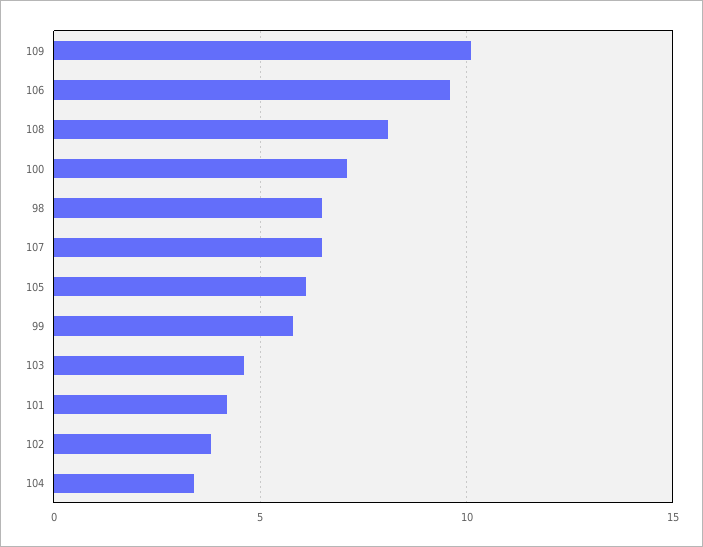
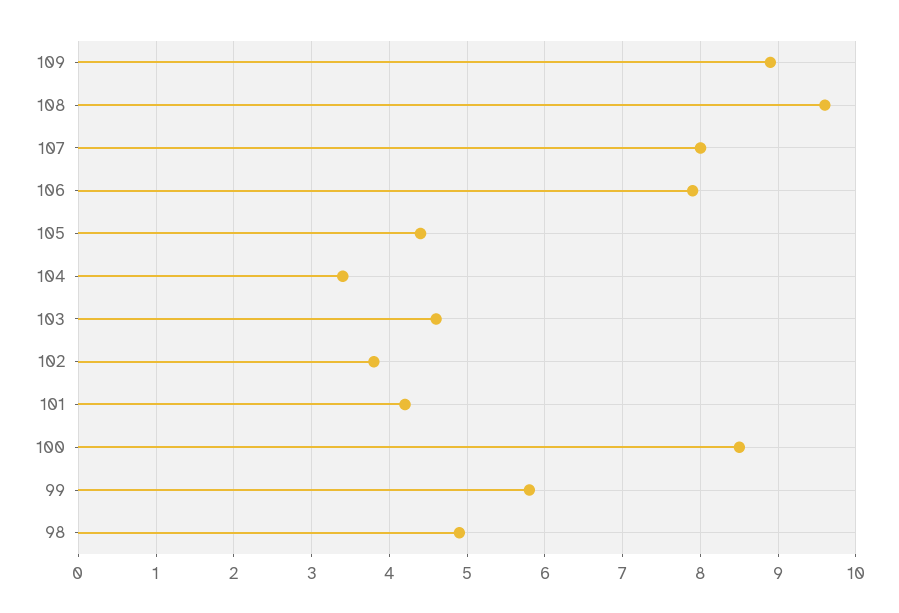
109: 10 -> 8.9
106: 9.5 -> 7.9
108: 8 -> 9.6
100: 7 -> 8.5
98: 6.5 -> 4.9
107: 6.5 -> 8
105: 6 -> 4.4

